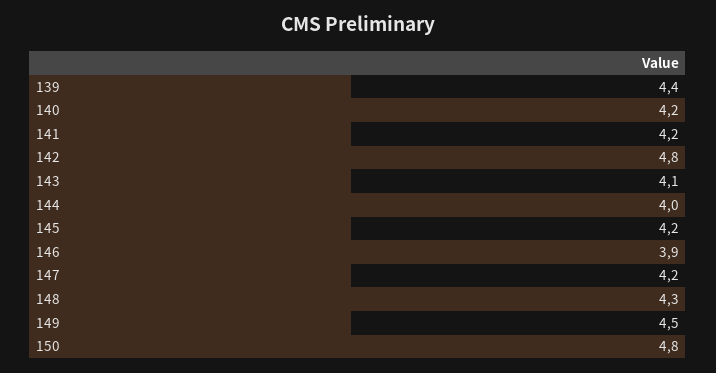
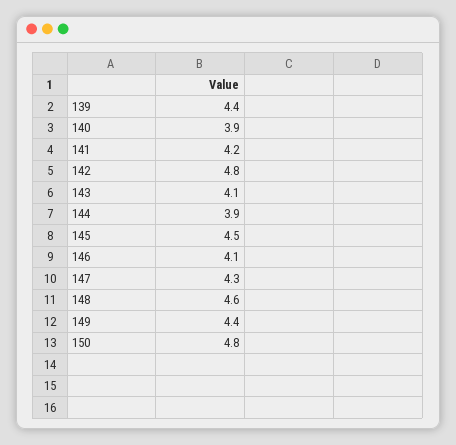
140: 4.2 -> 3.9
144: 4 -> 3.9
145: 4.2 -> 4.5
146: 3.9 -> 4.1
147: 4.2 -> 4.3
148: 4.3 -> 4.6
149: 4.5 -> 4.4

